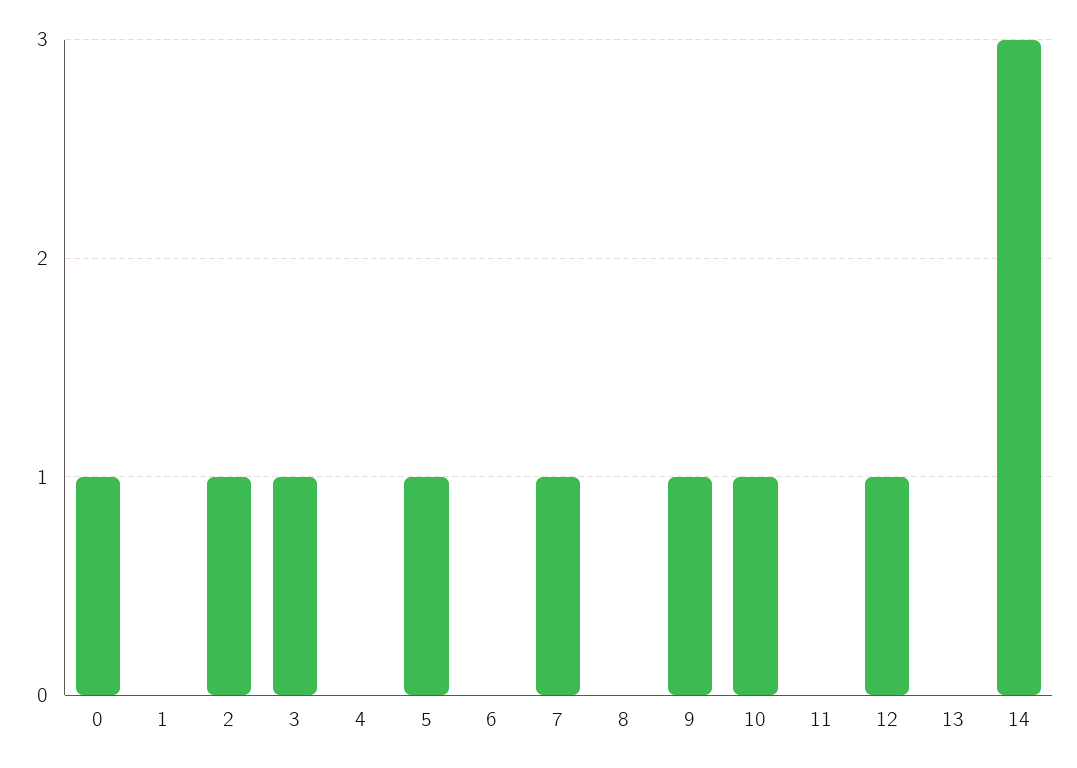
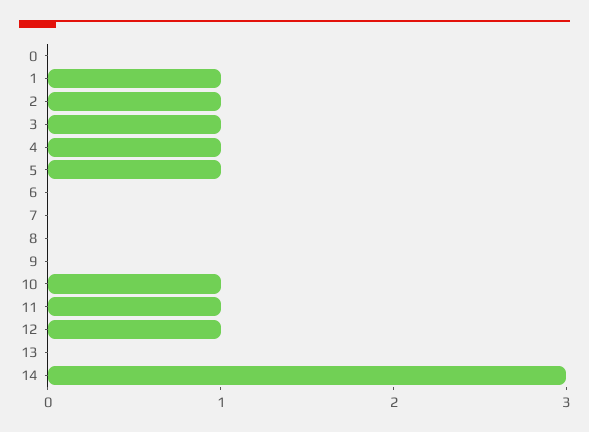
0: 1 -> 0
1: 0 -> 1
4: 0 -> 1
7: 1 -> 0
9: 1 -> 0
11: 0 -> 1

